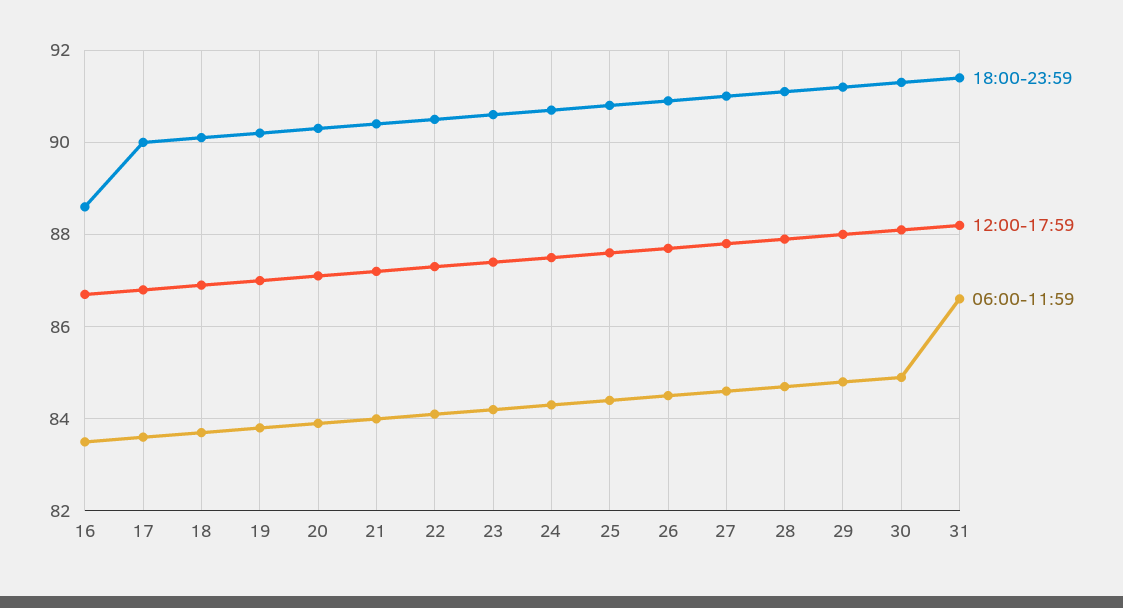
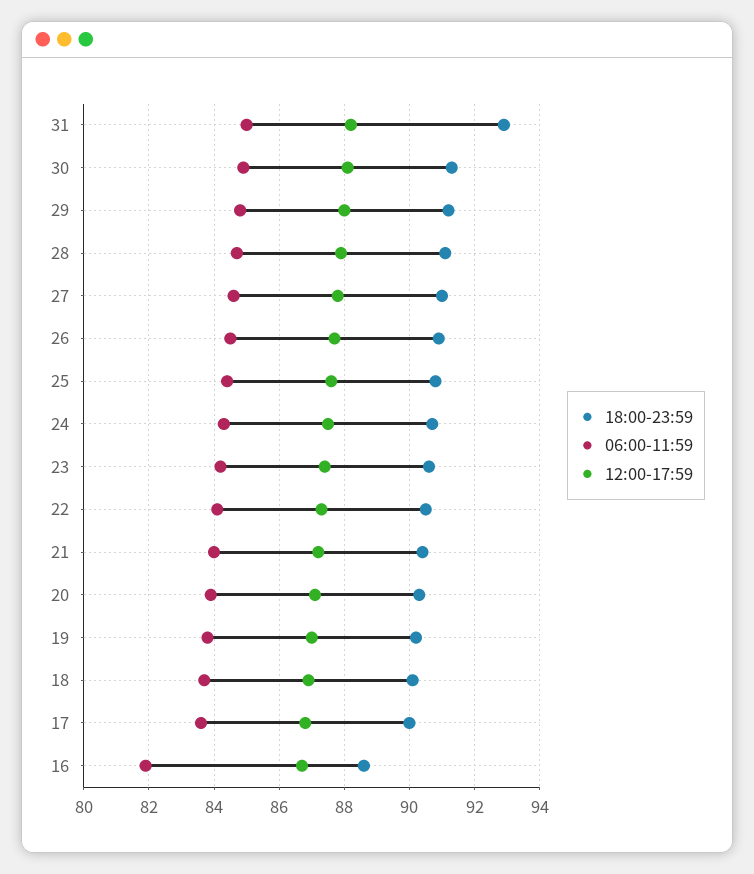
06:00-11:59, 16: 83.5 -> 82
18:00-23:59, 31: 91.5 -> 93
06:00-11:59, 31: 86.5 -> 85

